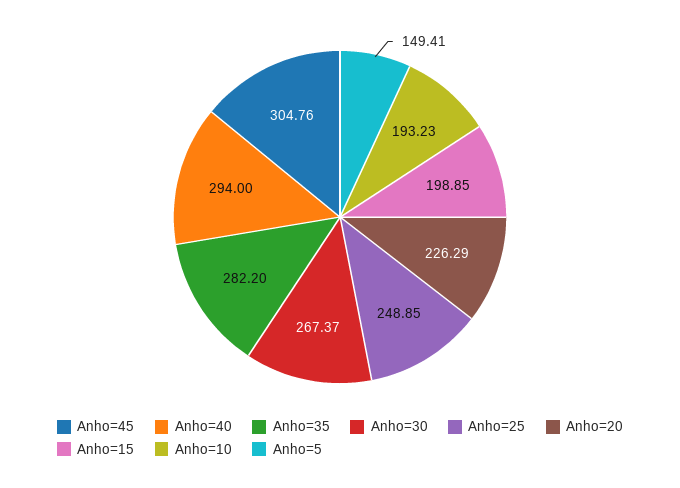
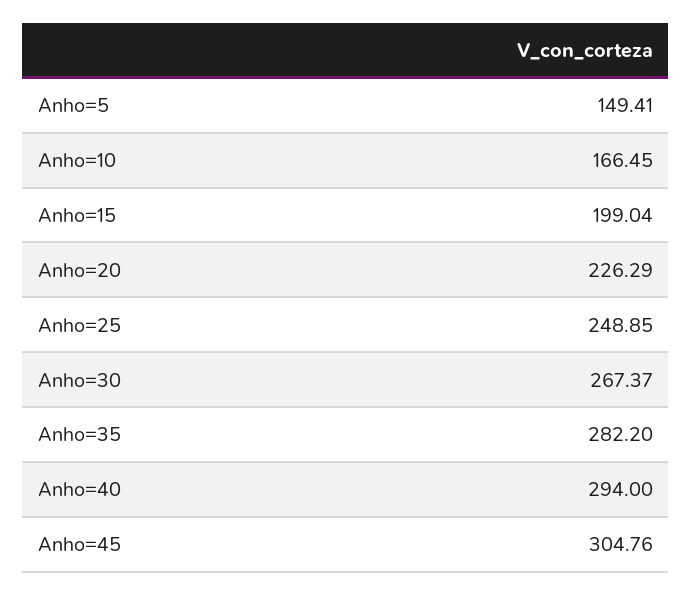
Anho=15: 198.85 -> 199.04
Anho=10: 193.23 -> 166.45

